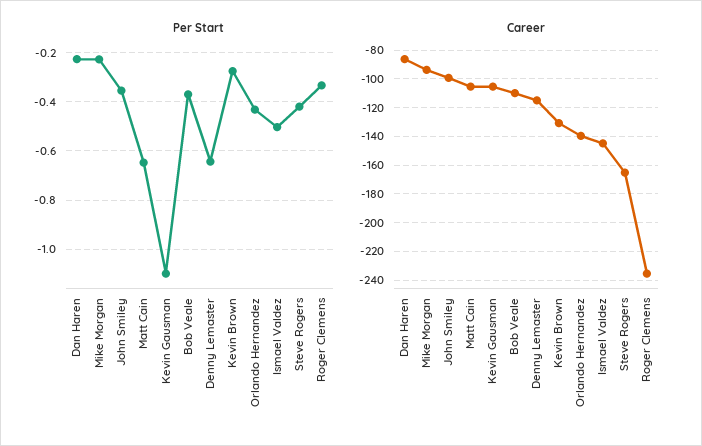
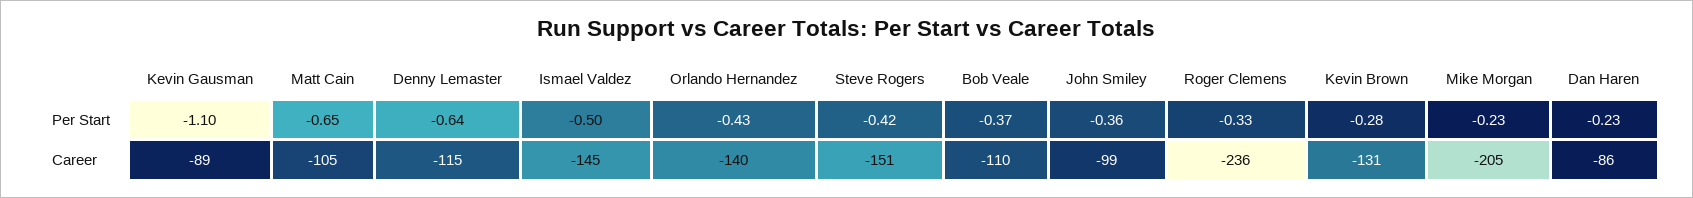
Career, Mike Morgan: -95 -> -205
Career, Kevin Gausman: -105 -> -89
Career, Steve Rogers: -165 -> -151

